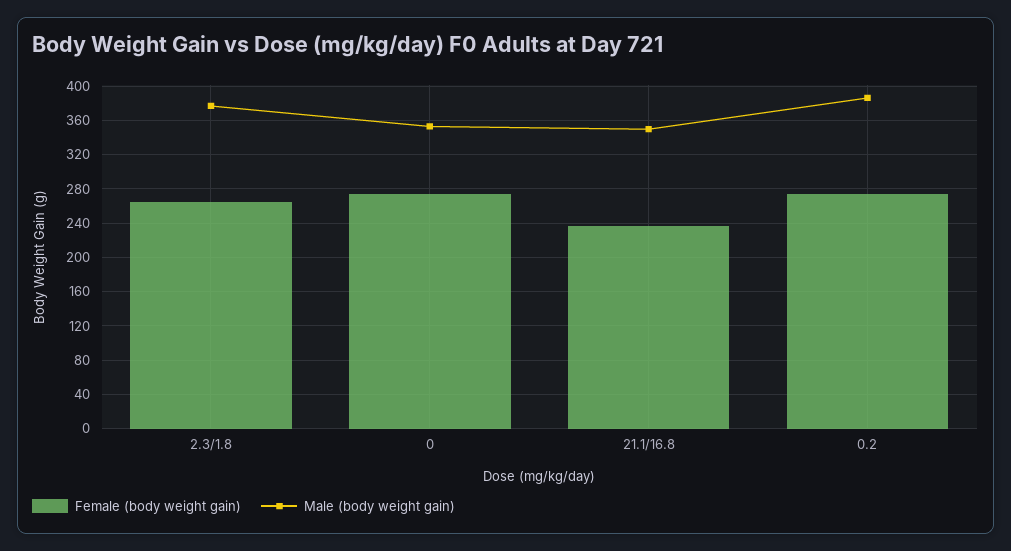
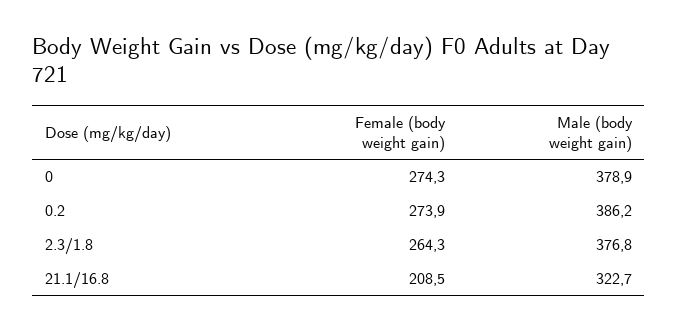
Male (body weight gain), 0: 350 -> 378.9
Female (body weight gain), 21.1/16.8: 240 -> 208.5
Male (body weight gain), 21.1/16.8: 350 -> 322.7

